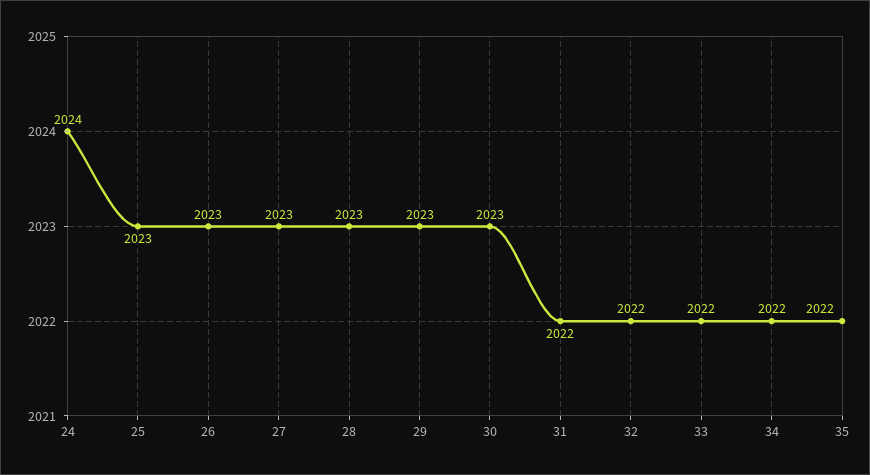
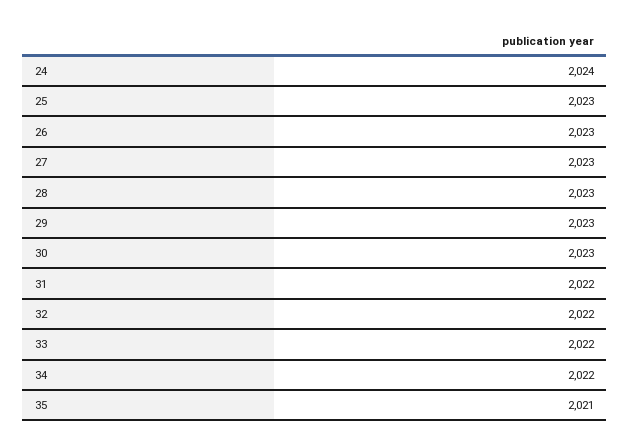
35: 2022 -> 2021

